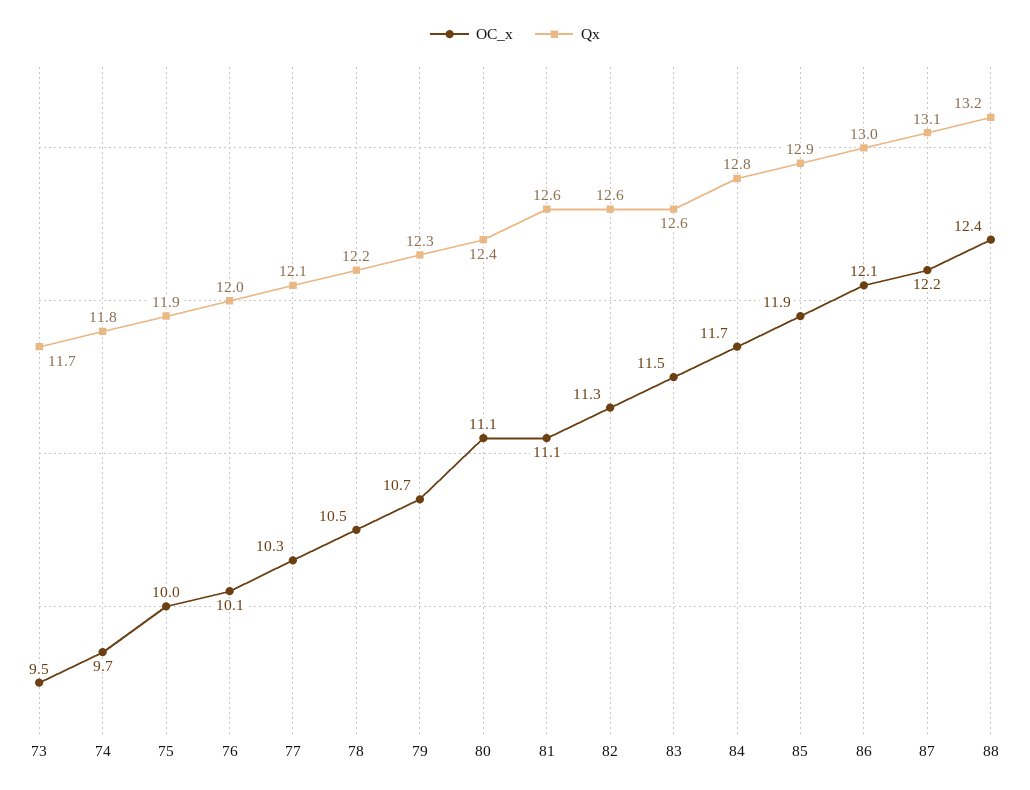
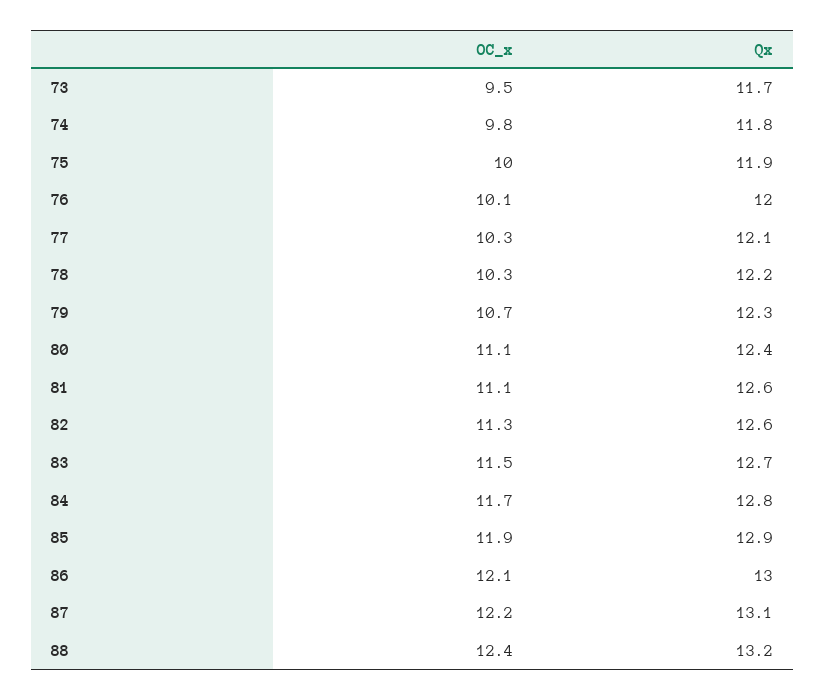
OC_x, 74: 9.7 -> 9.8
OC_x, 78: 10.5 -> 10.3
Qx, 83: 12.6 -> 12.7

